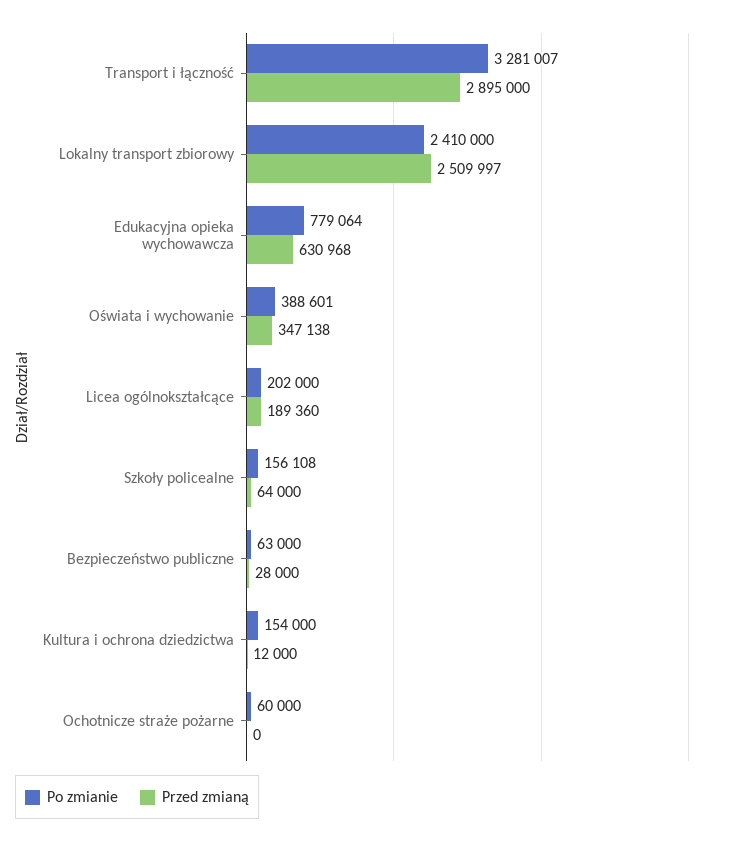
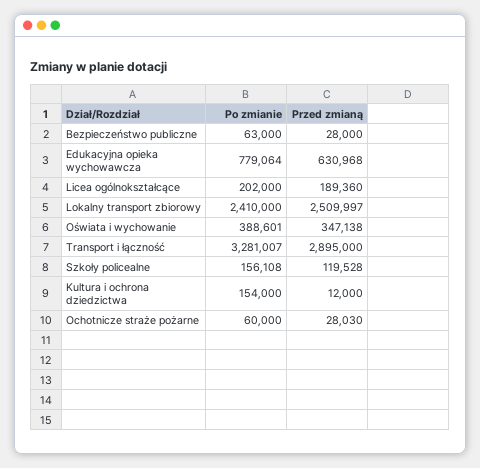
Przed zmianą, Szkoły policealne: 64000 -> 119528
Przed zmianą, Ochotnicze straże pożarne: 0 -> 28030

